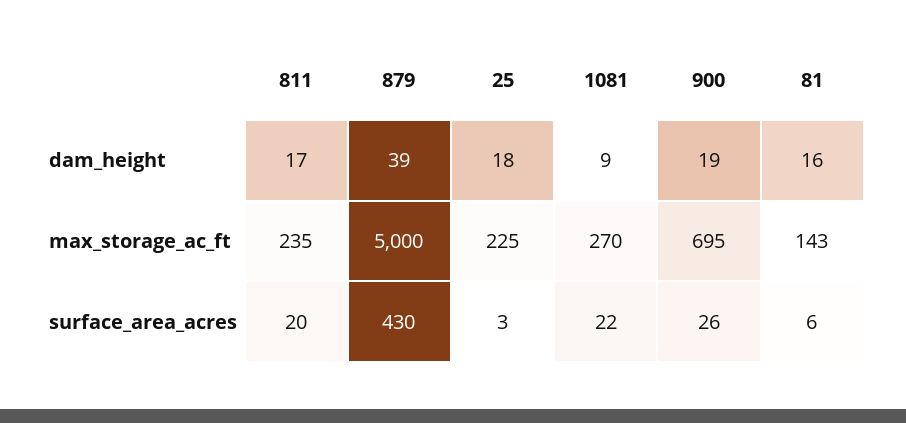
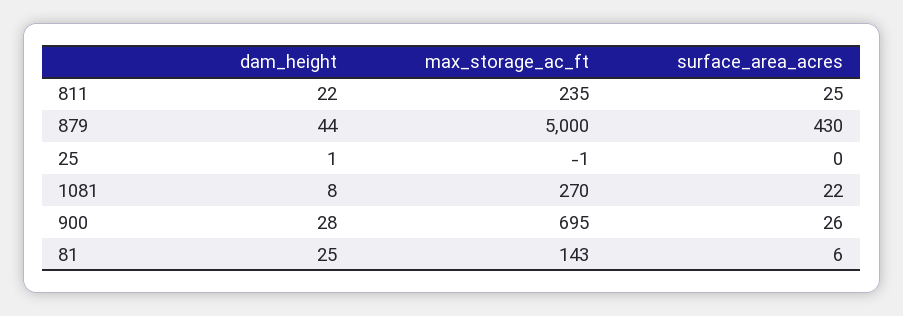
811, dam_height: 17 -> 22
879, dam_height: 39 -> 44
25, dam_height: 18 -> 1
1081, dam_height: 9 -> 8
900, dam_height: 19 -> 28
81, dam_height: 16 -> 25
25, max_storage_ac_ft: 225 -> -1
811, surface_area_acres: 20 -> 25
25, surface_area_acres: 3 -> 0

